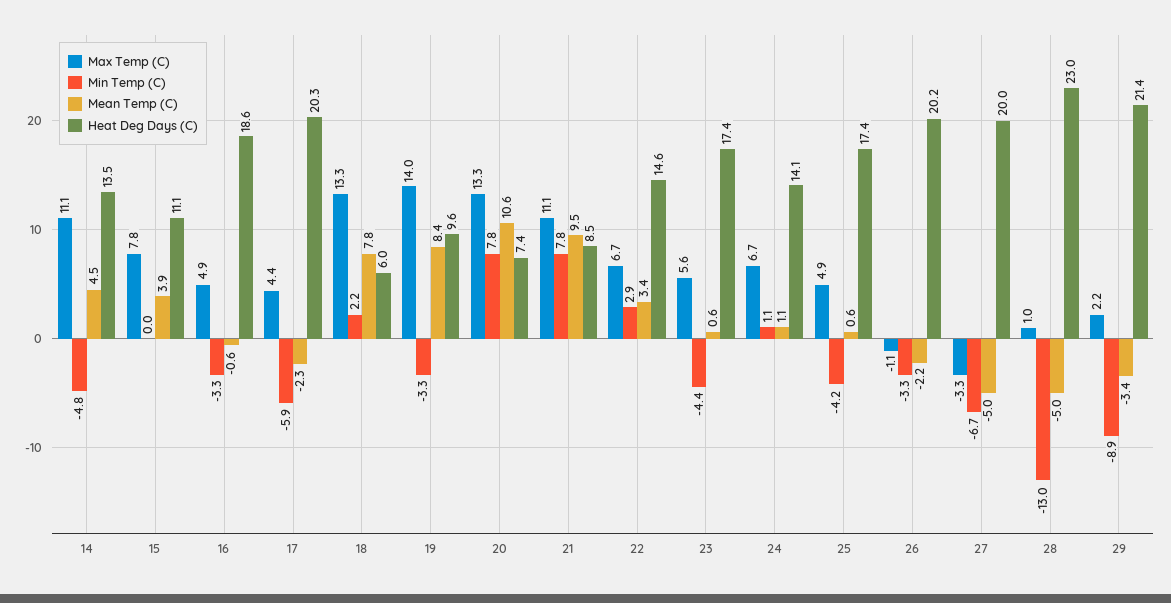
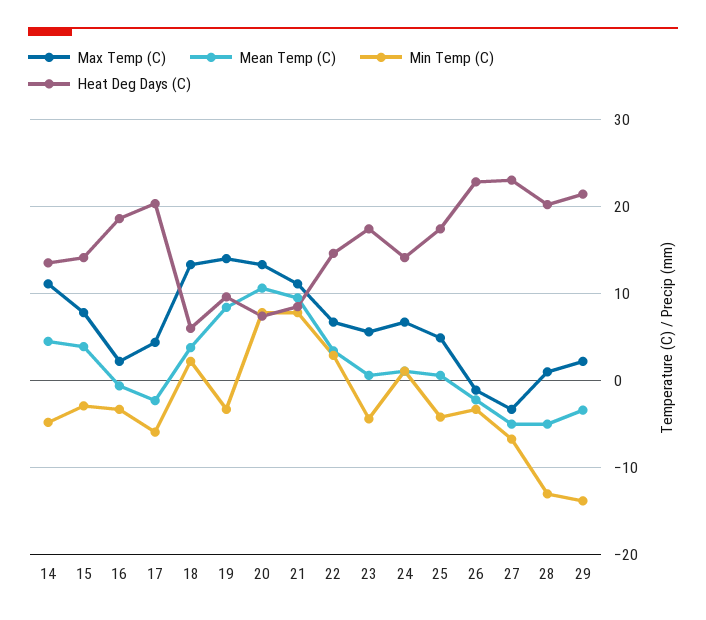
Min Temp (C), 15: 0 -> -3
Heat Deg Days (C), 15: 11.1 -> 14
Max Temp (C), 16: 4.9 -> 2
Mean Temp (C), 18: 7.8 -> 4
Heat Deg Days (C), 26: 20.2 -> 23
Heat Deg Days (C), 27: 20 -> 23
Heat Deg Days (C), 28: 23 -> 20
Min Temp (C), 29: -8.9 -> -14

